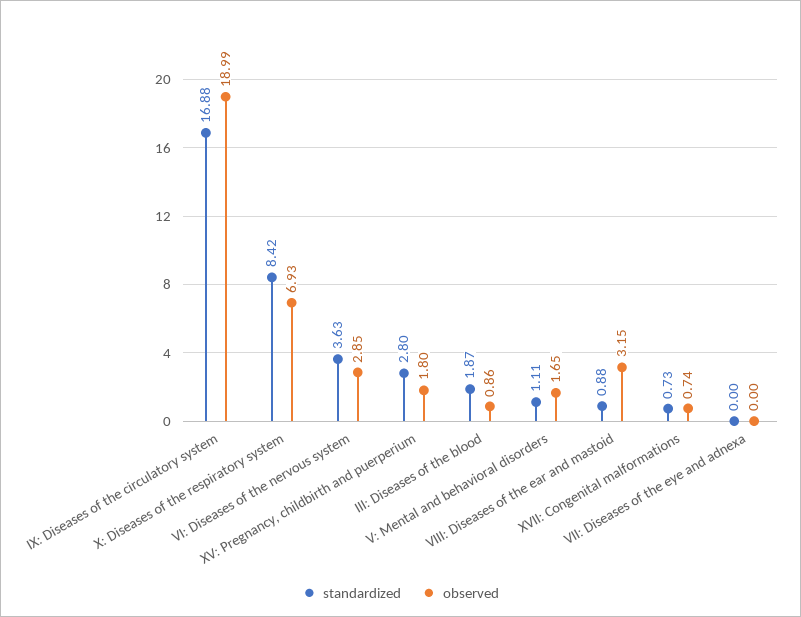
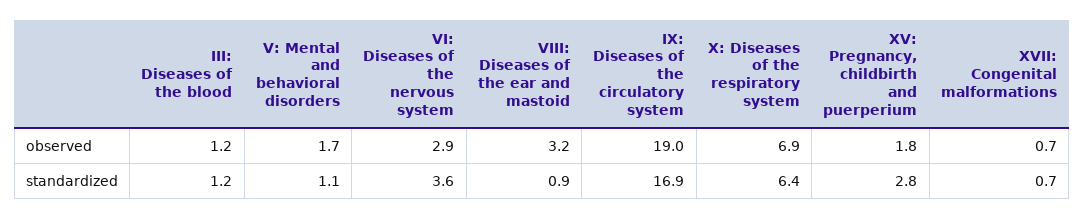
standardized, X: Diseases of the respiratory system: 8.42 -> 6.4
standardized, III: Diseases of the blood: 1.87 -> 1.2
observed, III: Diseases of the blood: 0.86 -> 1.2
standardized, VII: Diseases of the eye and adnexa: 0 -> none
observed, VII: Diseases of the eye and adnexa: 0 -> none

